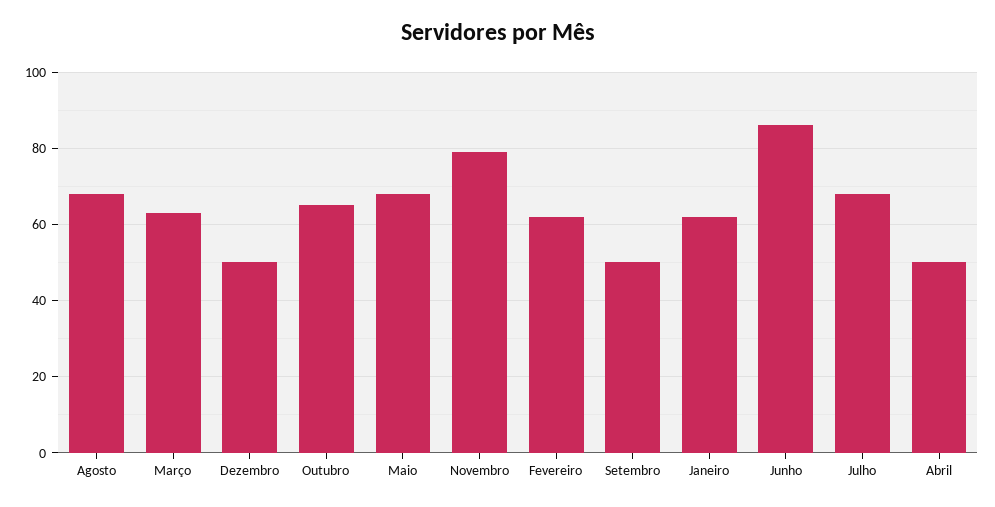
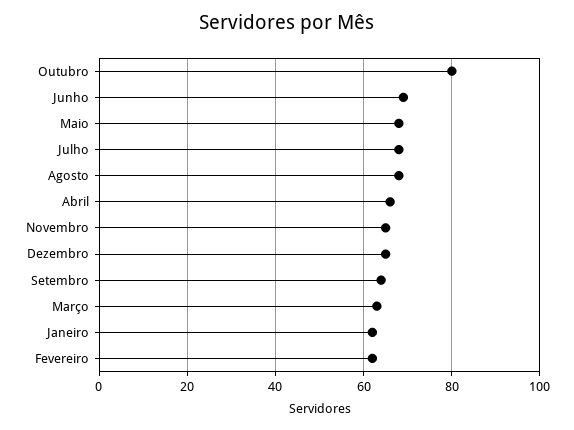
Dezembro: 50 -> 65
Outubro: 65 -> 80
Novembro: 80 -> 65
Setembro: 50 -> 65
Junho: 85 -> 70
Abril: 50 -> 65

